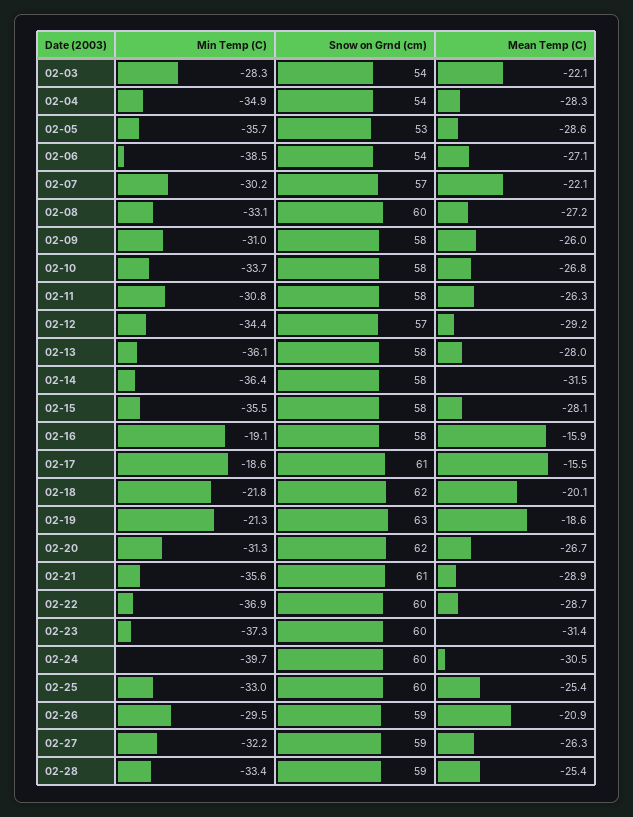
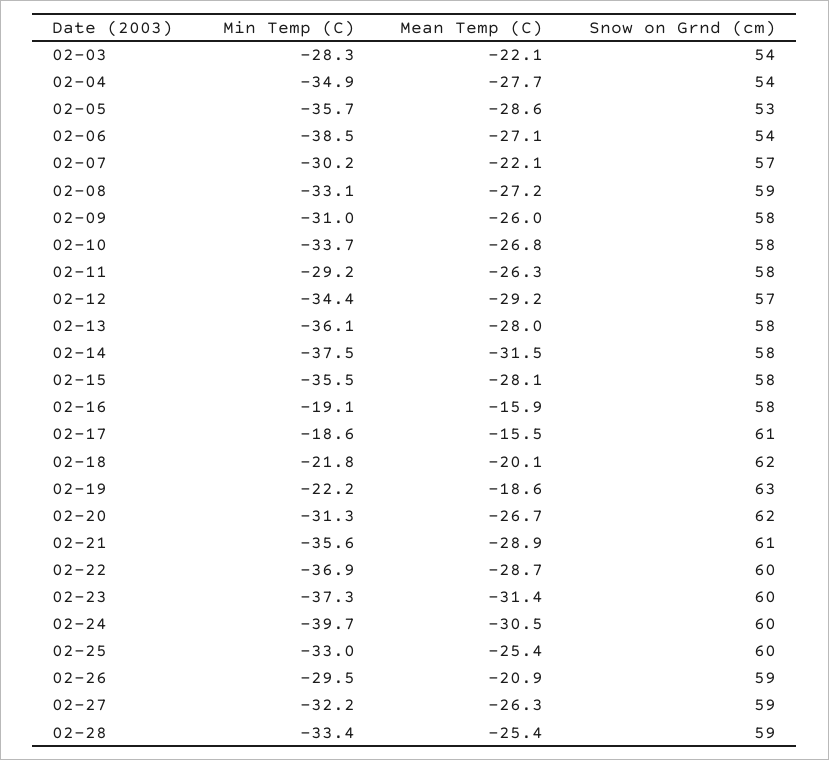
Mean Temp (C), 02-04: -28.3 -> -27.7
Snow on Grnd (cm), 02-08: 60 -> 59
Min Temp (C), 02-11: -30.8 -> -29.2
Min Temp (C), 02-14: -36.4 -> -37.5
Min Temp (C), 02-19: -21.3 -> -22.2

